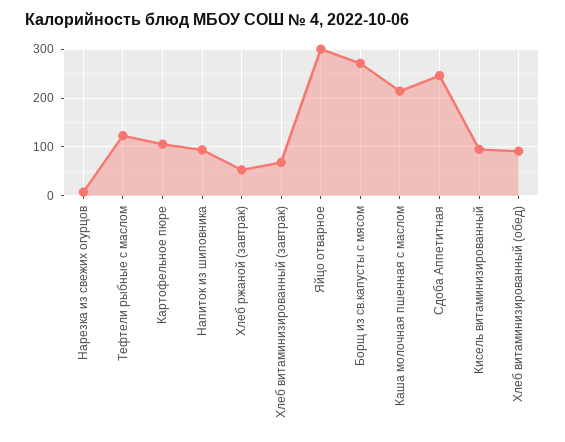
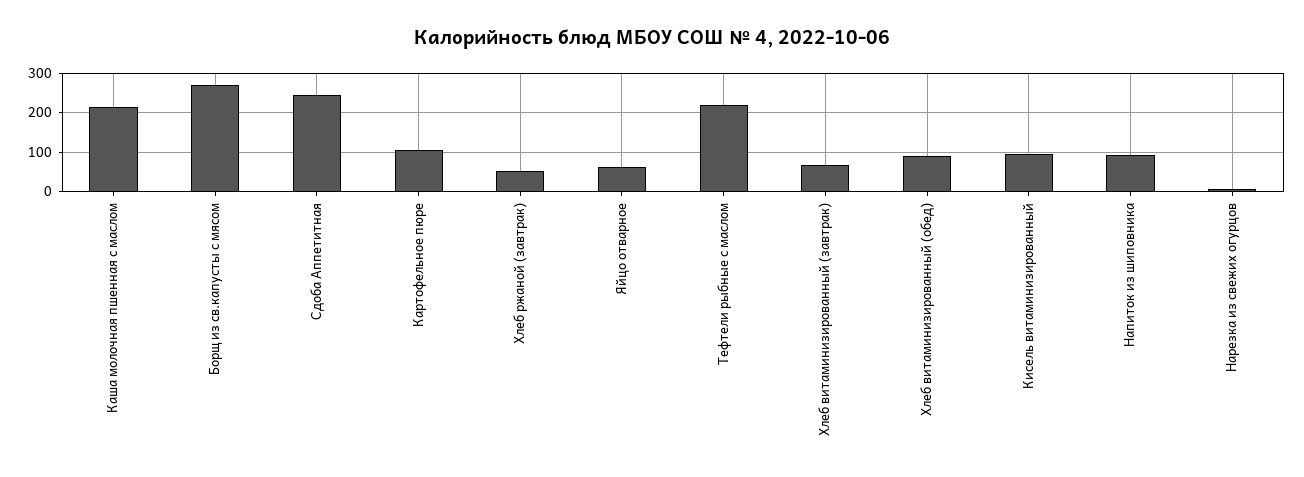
Тефтели рыбные с маслом: 120 -> 220
Яйцо отварное: 300 -> 60

